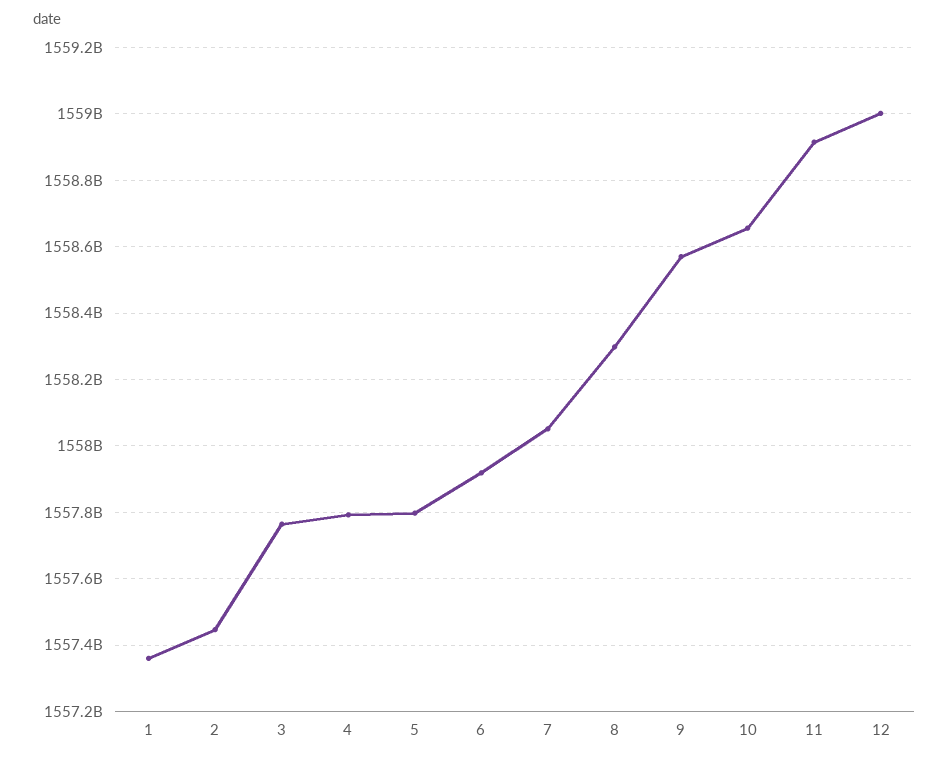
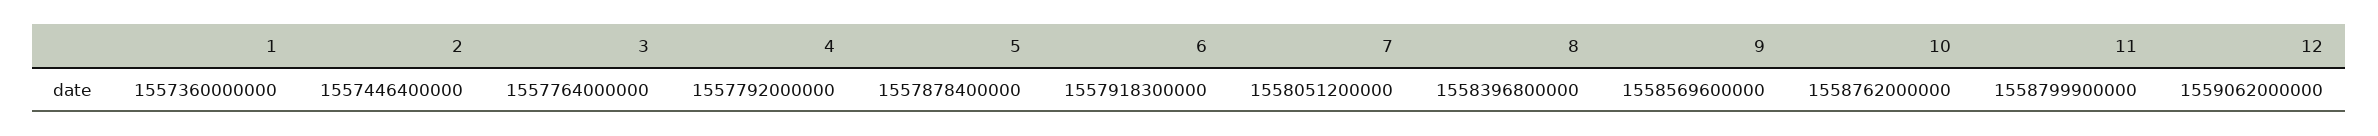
5: 1557800000000 -> 1557878400000
8: 1558300000000 -> 1558396800000
10: 1558660000000 -> 1558762000000
11: 1558920000000 -> 1558799900000
12: 1559000000000 -> 1559062000000

